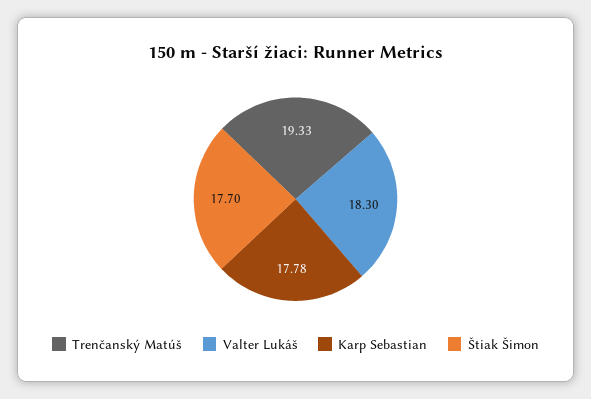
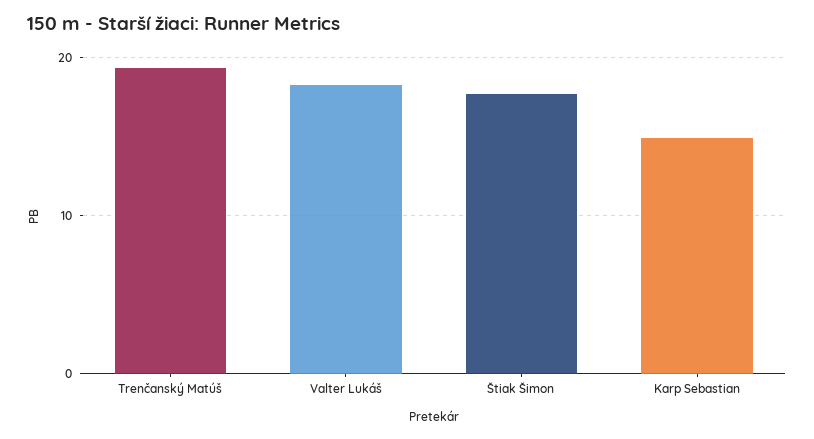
Karp Sebastian: 17.78 -> 15

